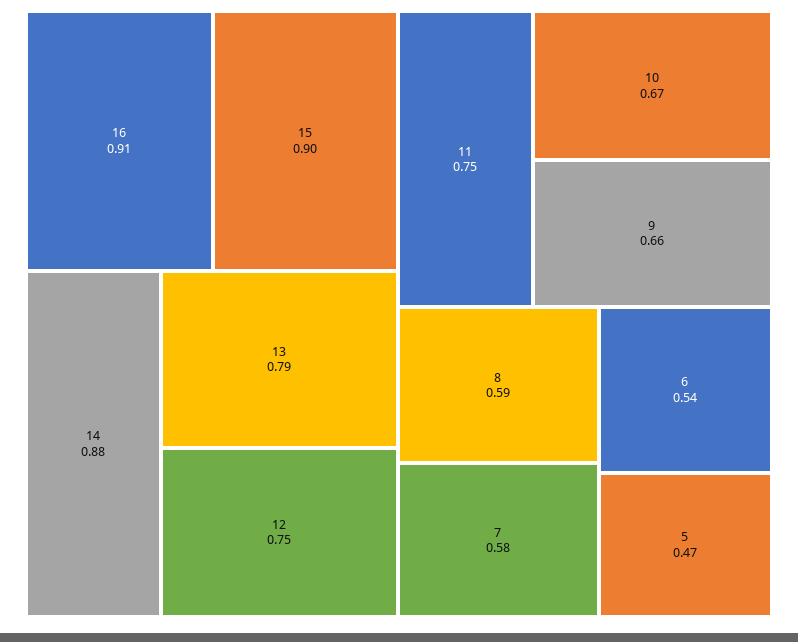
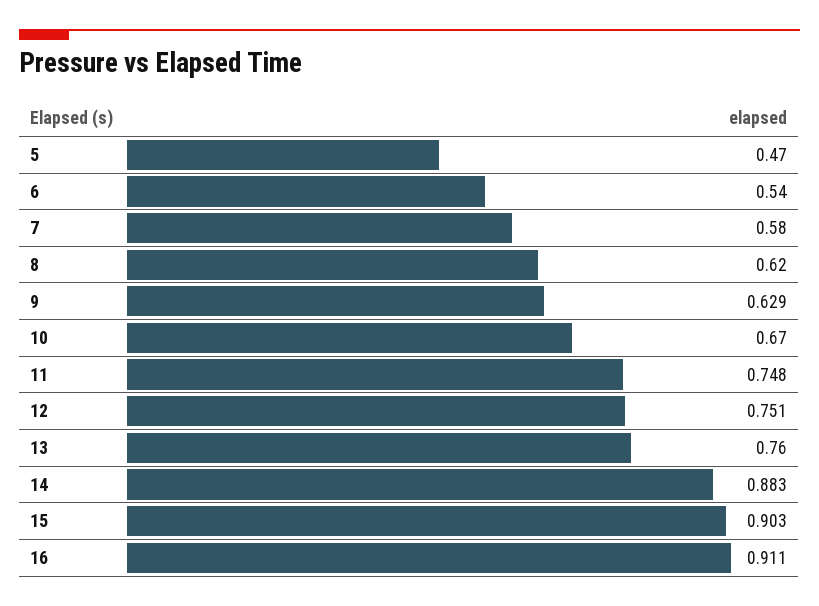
13: 0.79 -> 0.76
9: 0.66 -> 0.629
8: 0.59 -> 0.62

